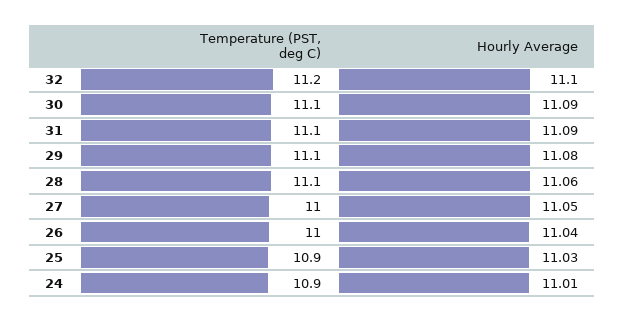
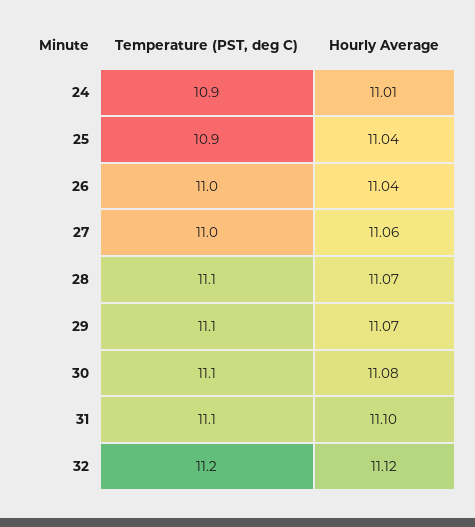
Hourly Average, 32: 11.1 -> 11.12
Hourly Average, 30: 11.09 -> 11.08
Hourly Average, 31: 11.09 -> 11.1
Hourly Average, 29: 11.08 -> 11.07
Hourly Average, 28: 11.06 -> 11.07
Hourly Average, 27: 11.05 -> 11.06
Hourly Average, 25: 11.03 -> 11.04

